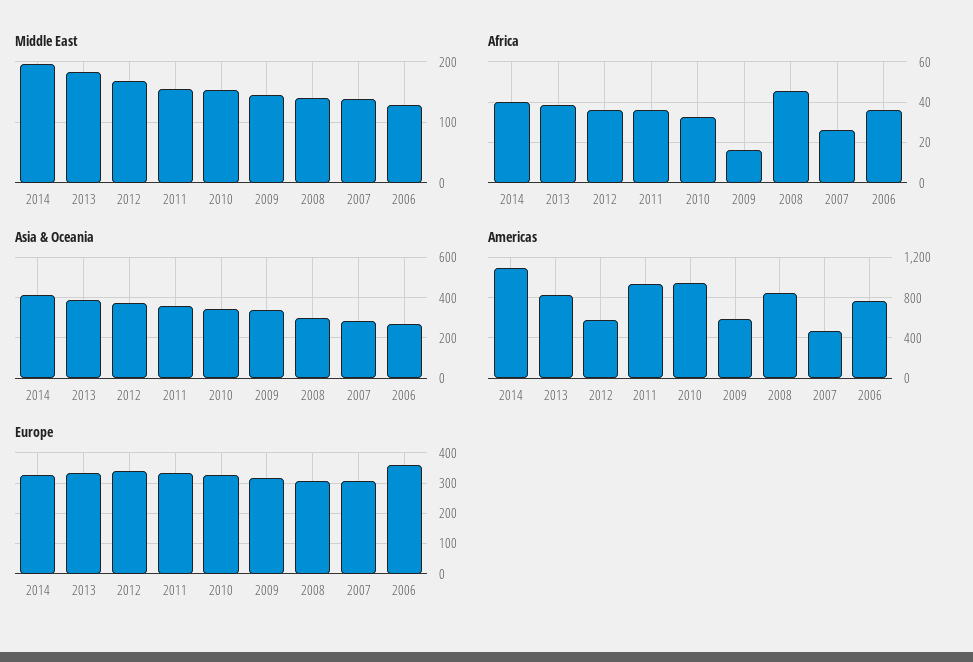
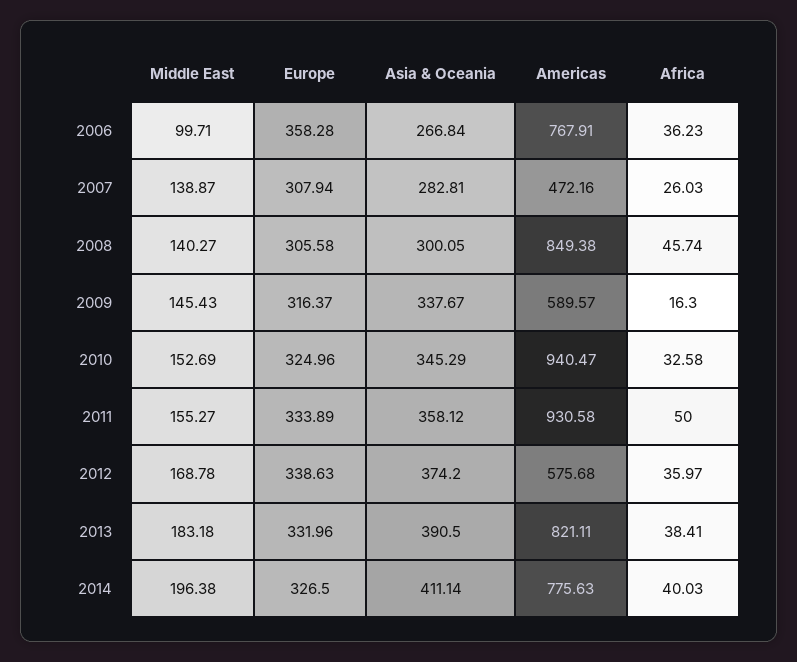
Middle East, 2006: 130 -> 99.71
Africa, 2011: 35 -> 50
Americas, 2014: 1100 -> 775.63

